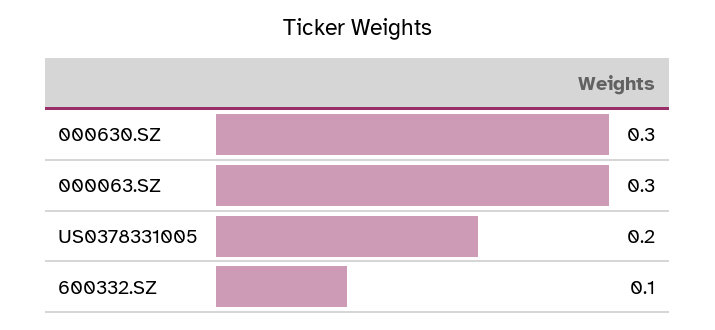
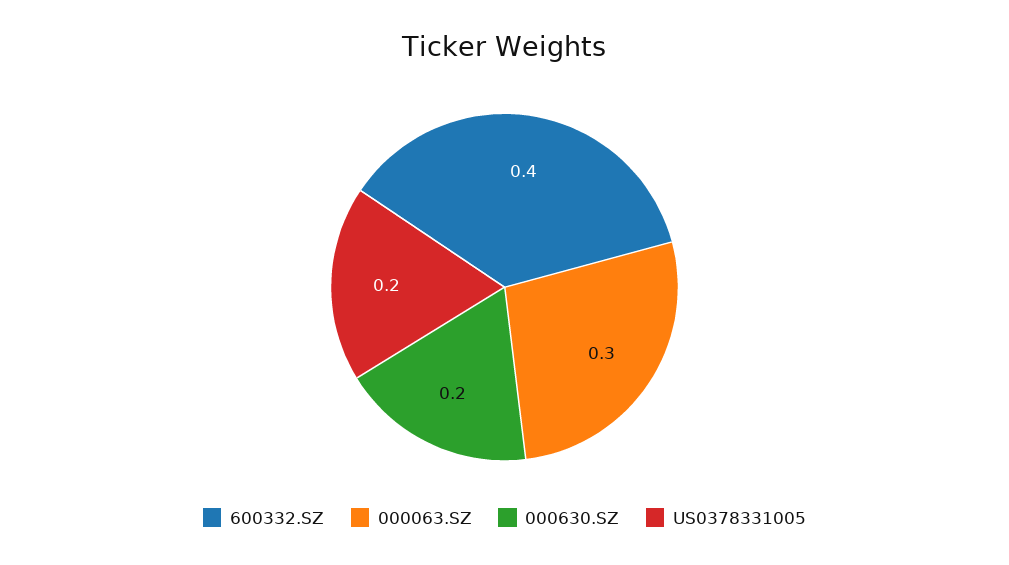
000630.SZ: 0.3 -> 0.2
600332.SZ: 0.1 -> 0.4

